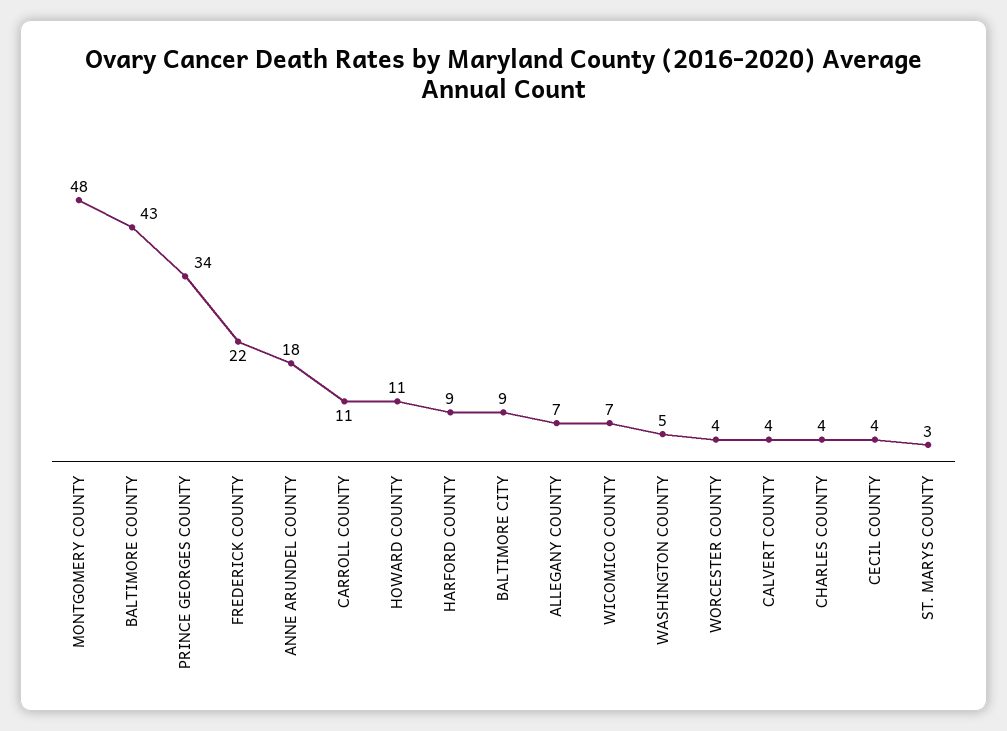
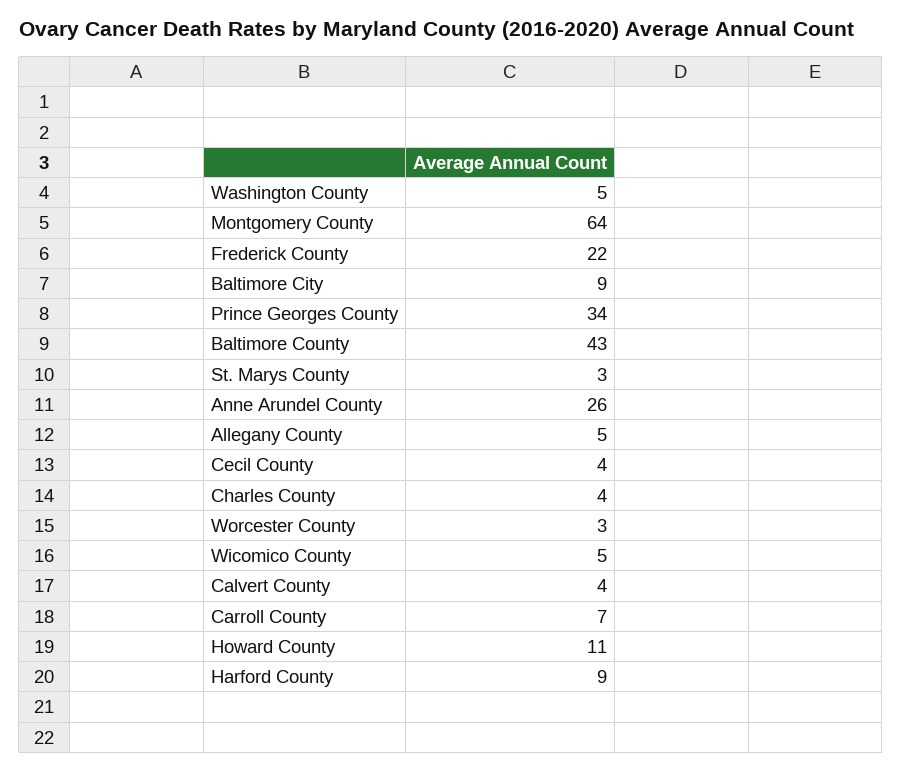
MONTGOMERY COUNTY: 48 -> 64
ANNE ARUNDEL COUNTY: 18 -> 26
CARROLL COUNTY: 11 -> 7
ALLEGANY COUNTY: 7 -> 5
WICOMICO COUNTY: 7 -> 5
WORCESTER COUNTY: 4 -> 3

